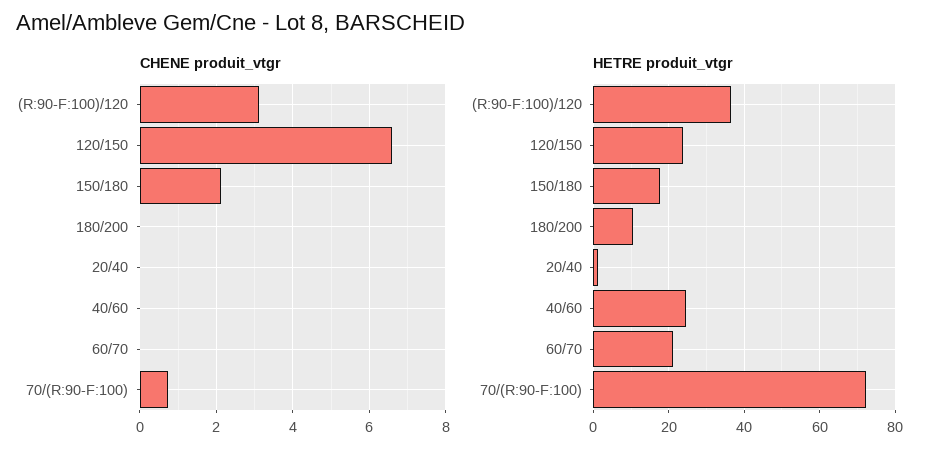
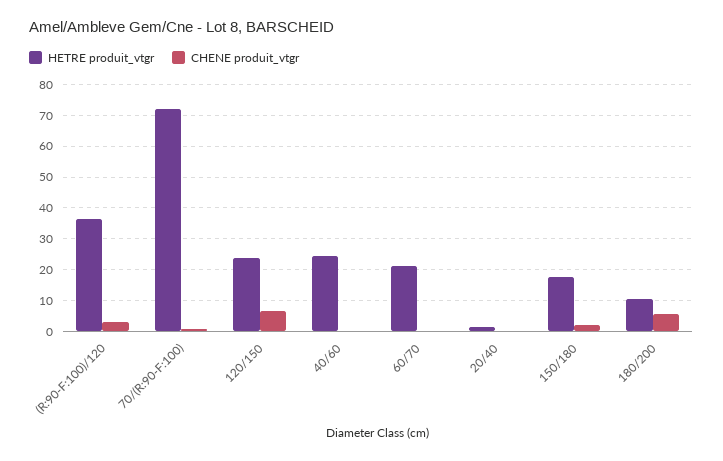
CHENE produit_vtgr, 180/200: 0 -> 6

